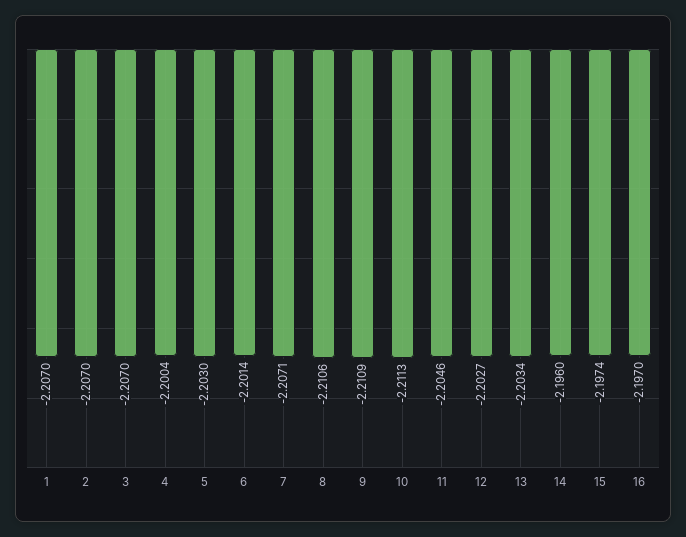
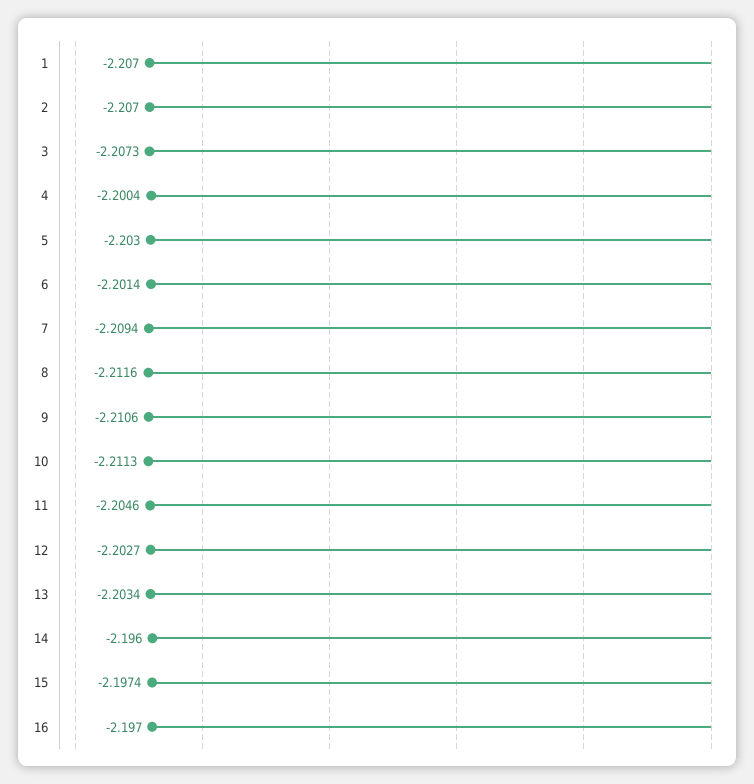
3: -2.207 -> -2.2073
7: -2.2071 -> -2.2094
8: -2.2106 -> -2.2116
9: -2.2109 -> -2.2106

